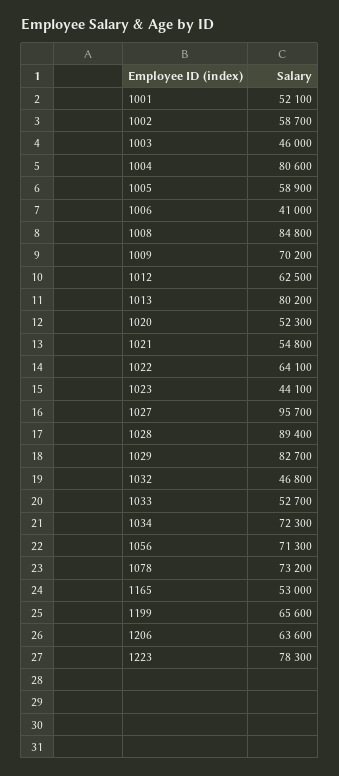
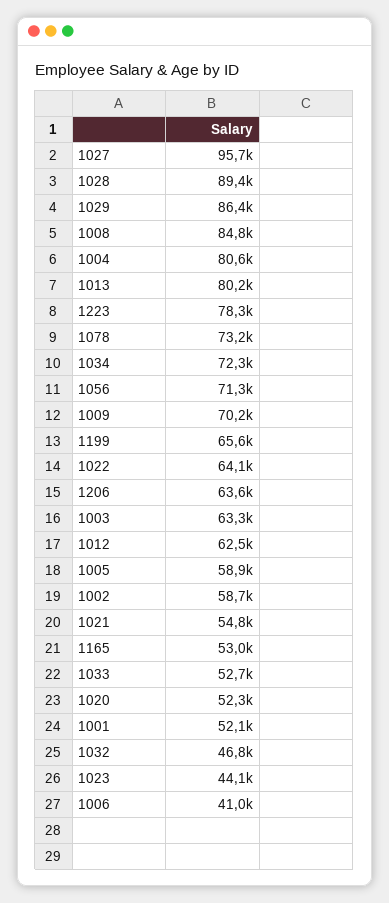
1003: 46000 -> 63300
1029: 82700 -> 86400

